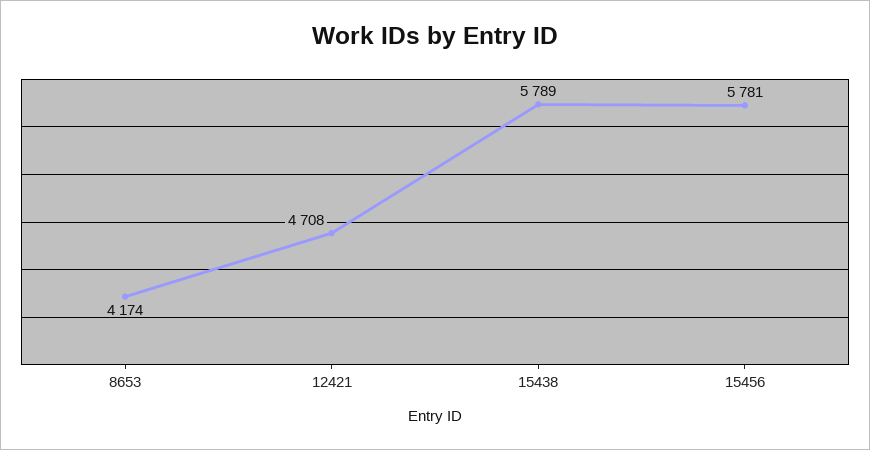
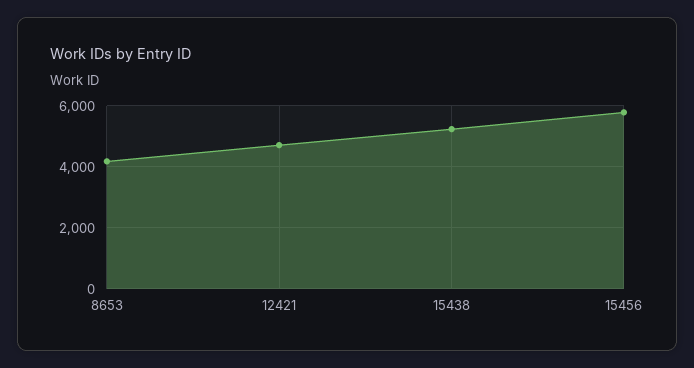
15438: 5789 -> 5200

